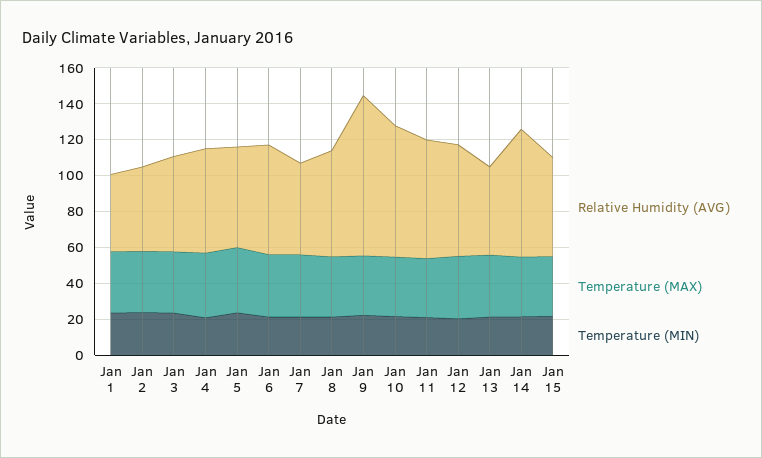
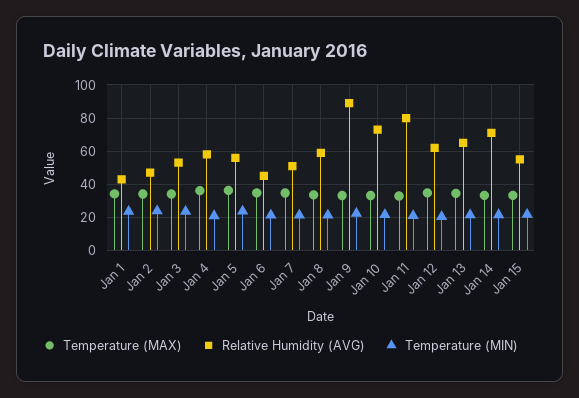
Relative Humidity (AVG), Jan 6: 60 -> 45
Relative Humidity (AVG), Jan 11: 65 -> 80
Relative Humidity (AVG), Jan 13: 50 -> 65

